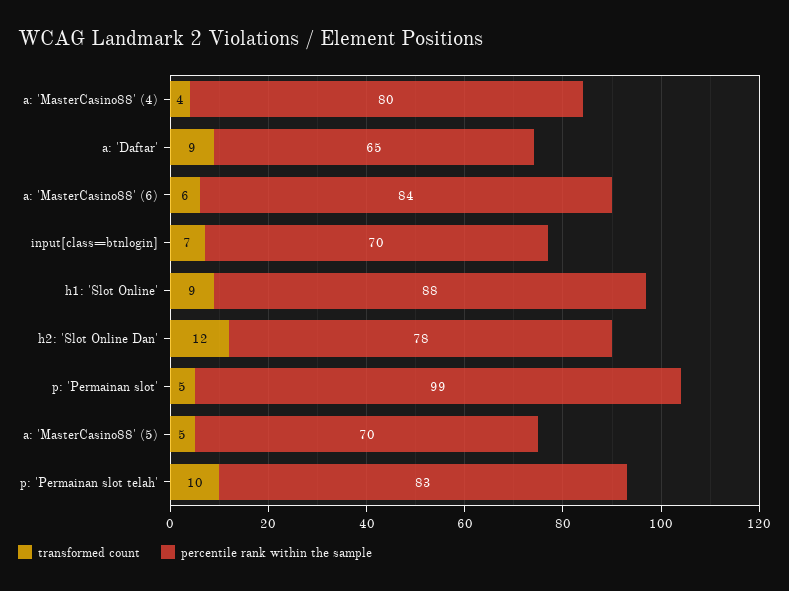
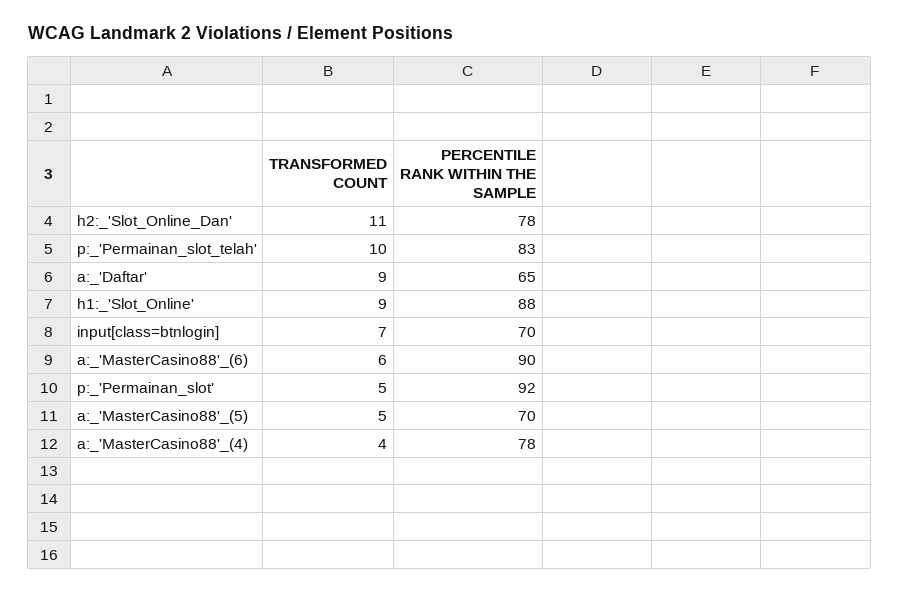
percentile rank within the sample, a: 'MasterCasino88' (4): 80 -> 78
percentile rank within the sample, a: 'MasterCasino88' (6): 84 -> 90
transformed count, h2: 'Slot Online Dan': 12 -> 11
percentile rank within the sample, p: 'Permainan slot': 99 -> 92

